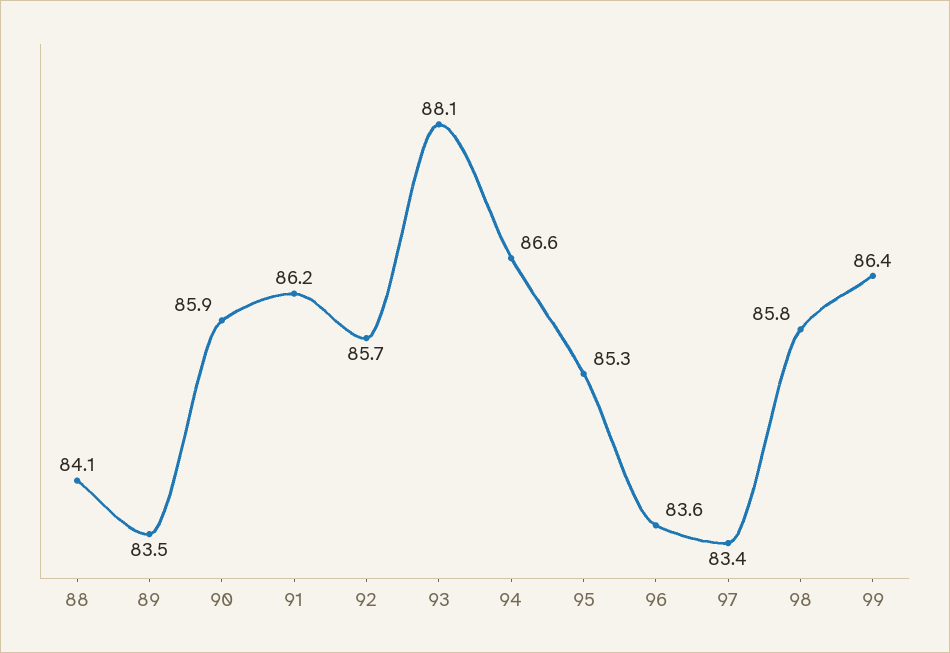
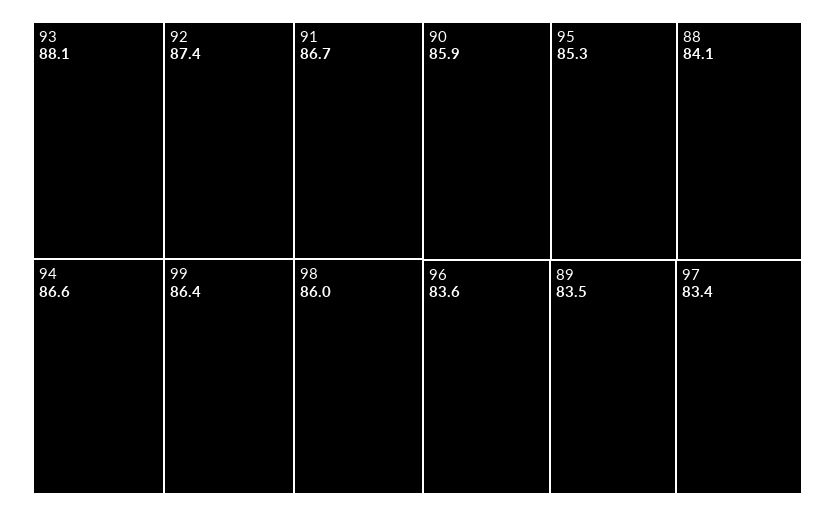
91: 86.2 -> 86.7
92: 85.7 -> 87.4
98: 85.8 -> 86

